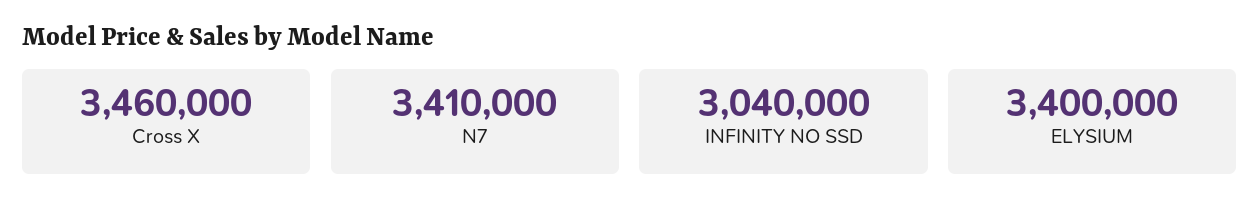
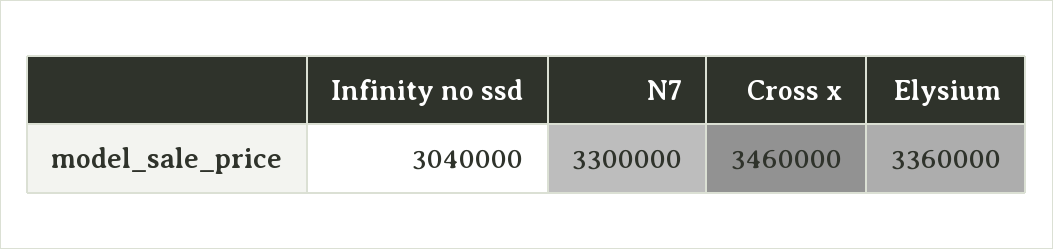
N7: 3410000 -> 3300000
ELYSIUM: 3400000 -> 3360000

